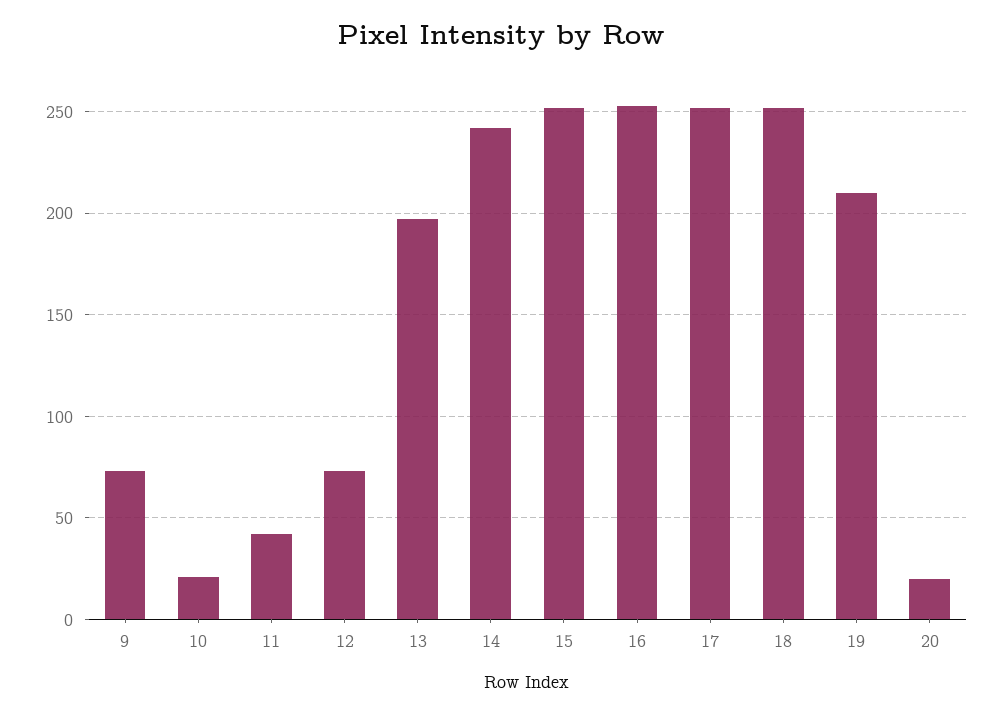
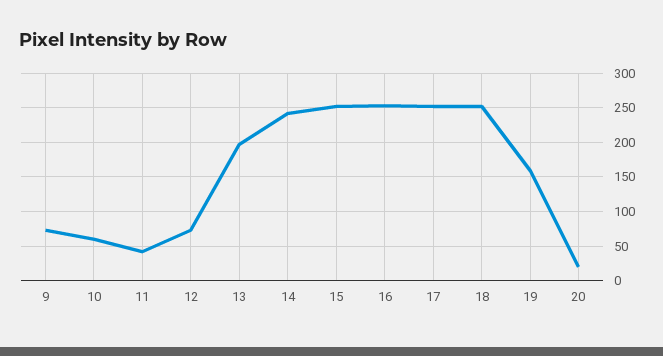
10: 20 -> 60
19: 210 -> 160

